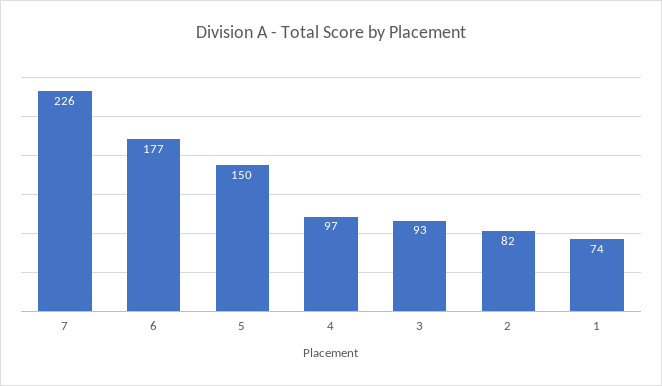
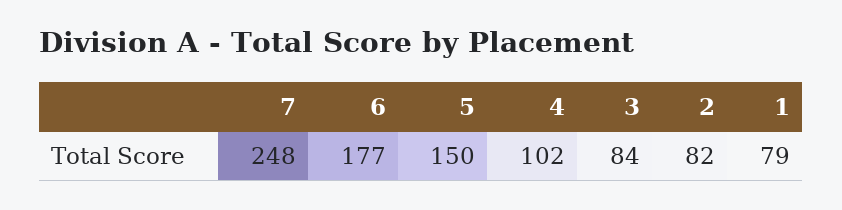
7: 226 -> 248
4: 97 -> 102
3: 93 -> 84
1: 74 -> 79

